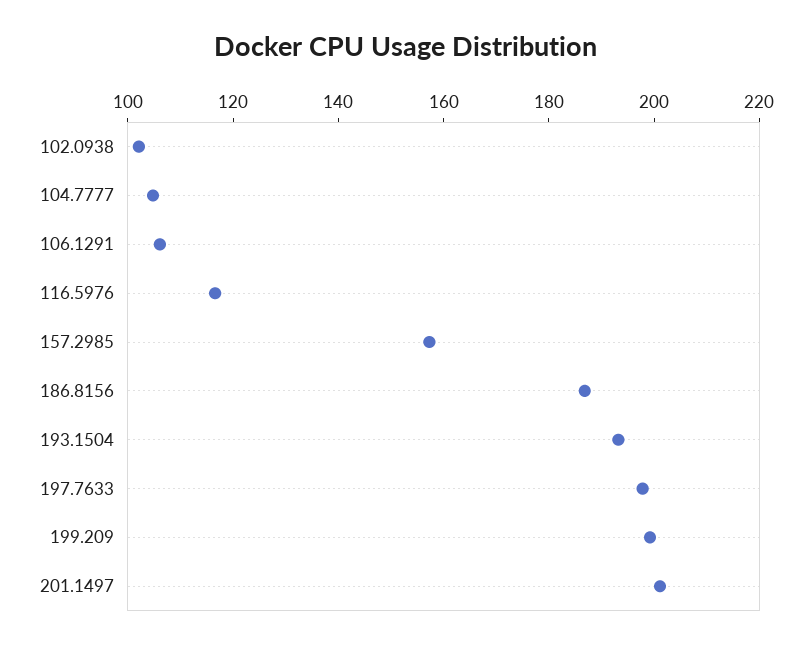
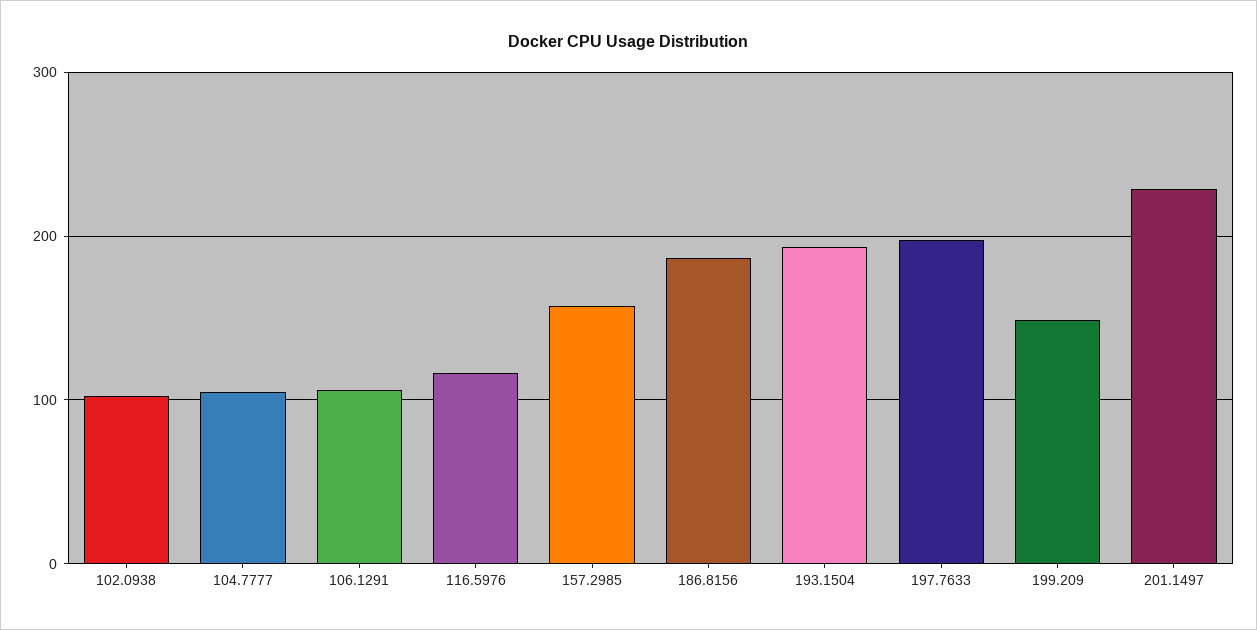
199.209: 200 -> 150
201.1497: 200 -> 230

